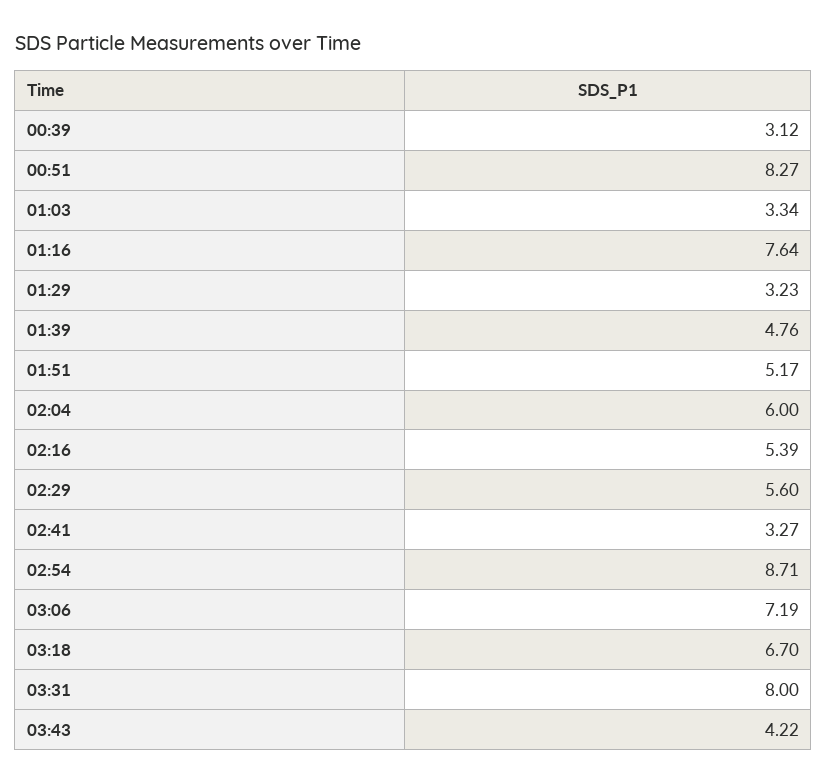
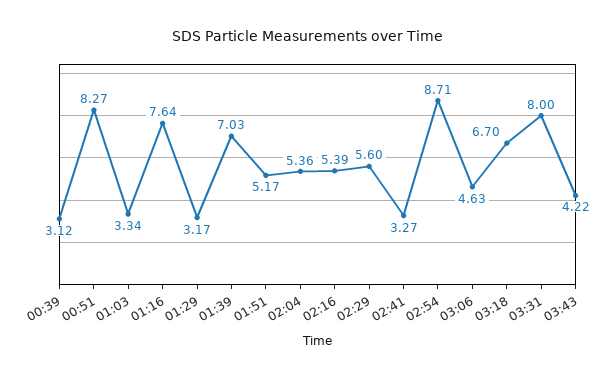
01:29: 3.23 -> 3.17
01:39: 4.76 -> 7.03
02:04: 6 -> 5.36
03:06: 7.19 -> 4.63

